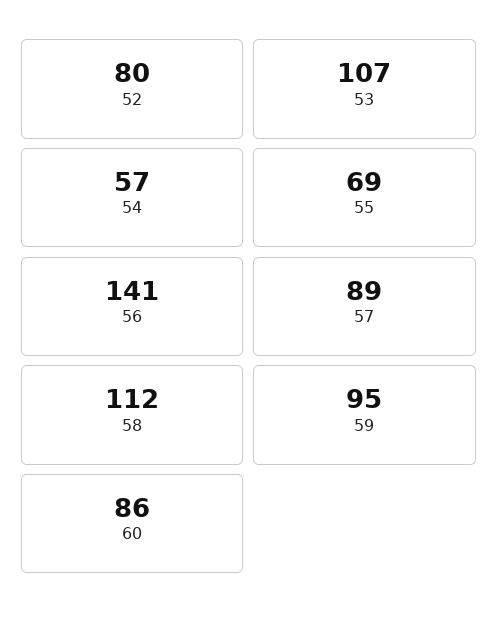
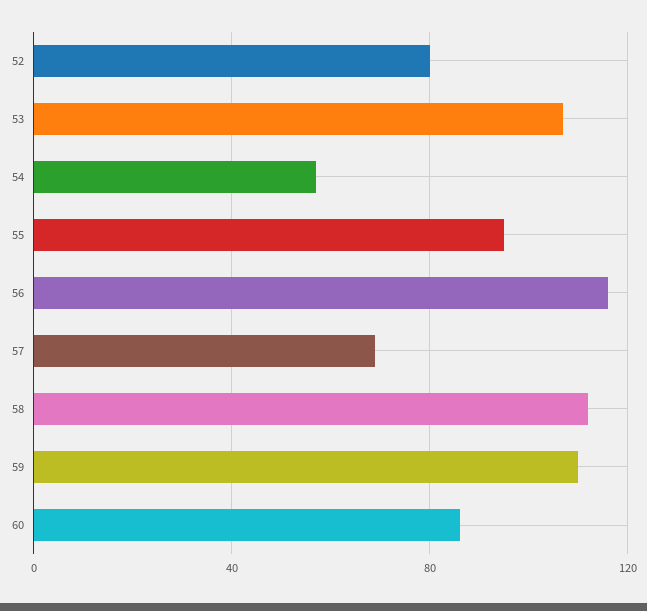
55: 69 -> 95
56: 141 -> 115
57: 89 -> 70
59: 95 -> 110

